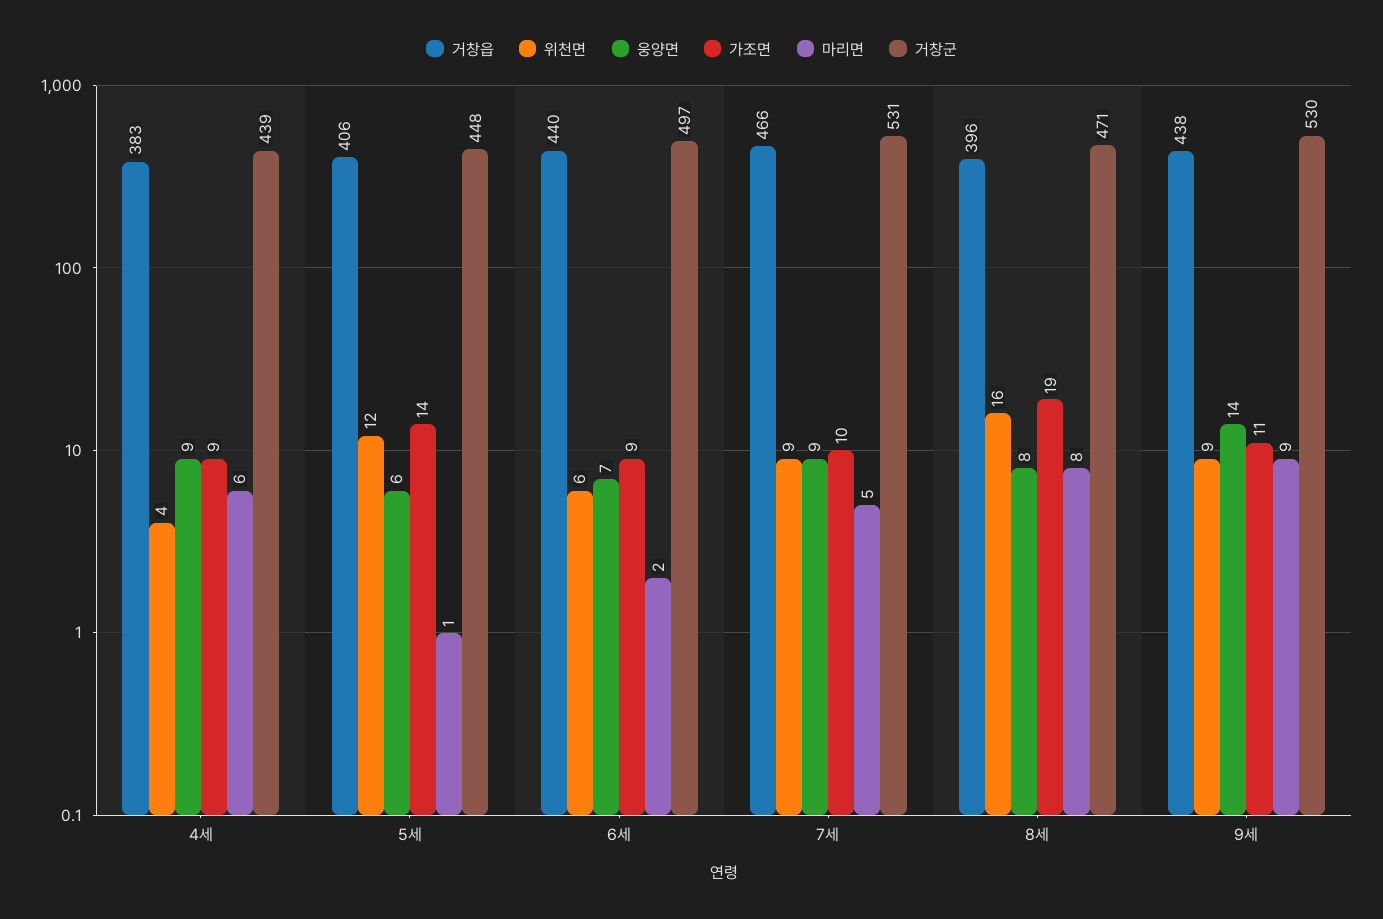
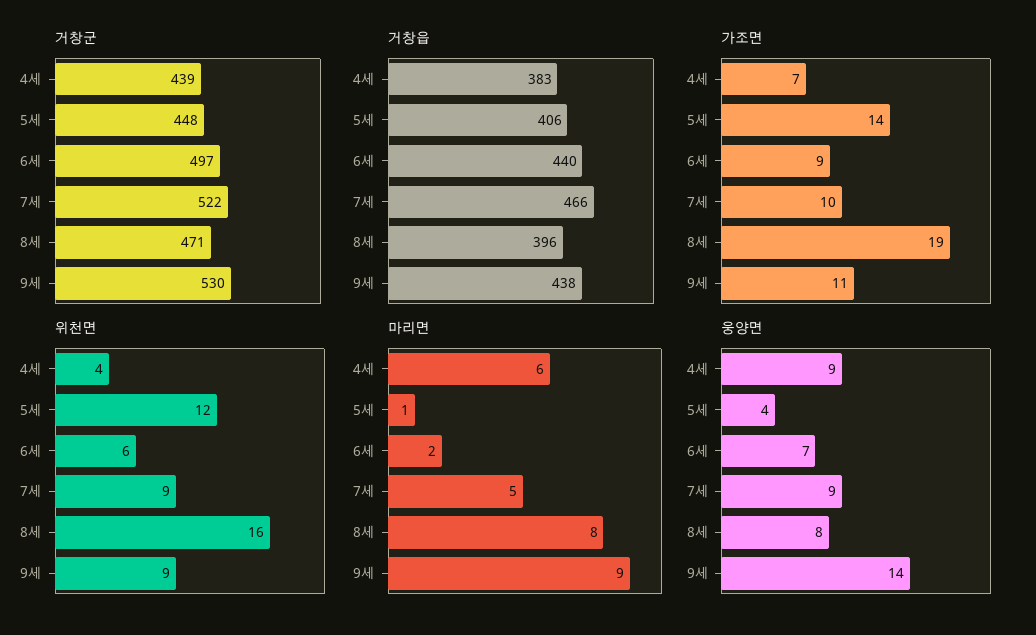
가조면, 4세: 9 -> 7
웅양면, 5세: 6 -> 4
거창군, 7세: 531 -> 522

